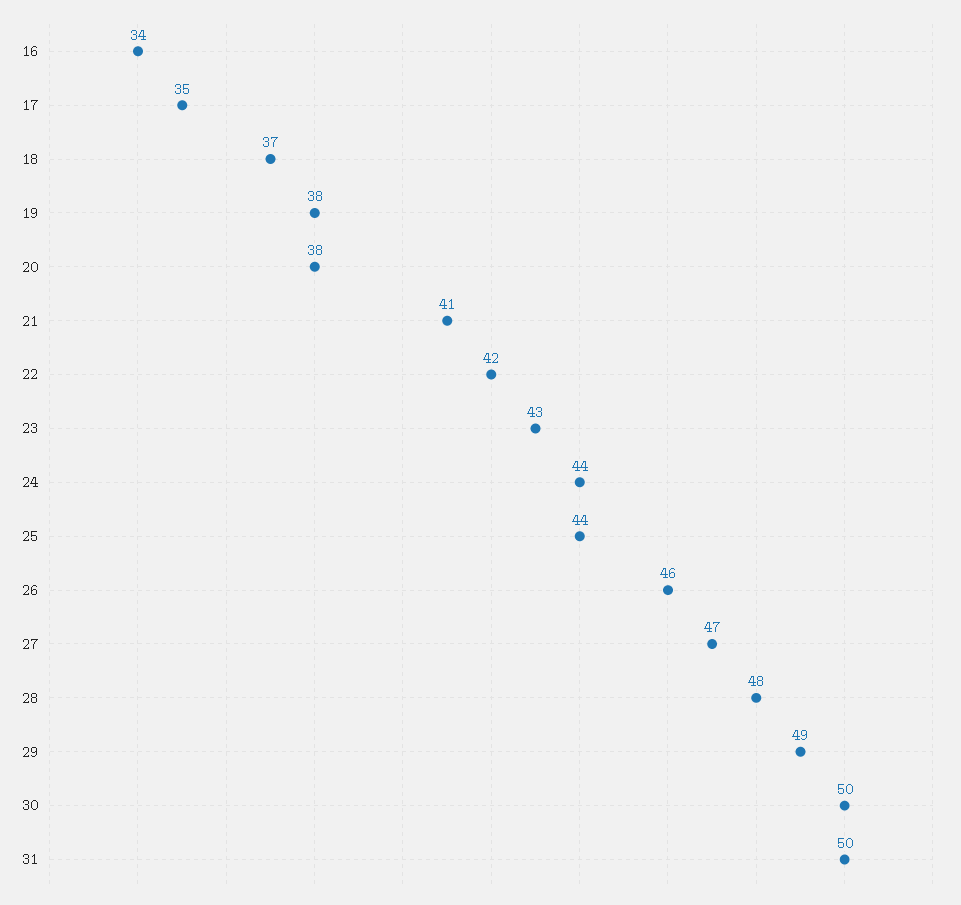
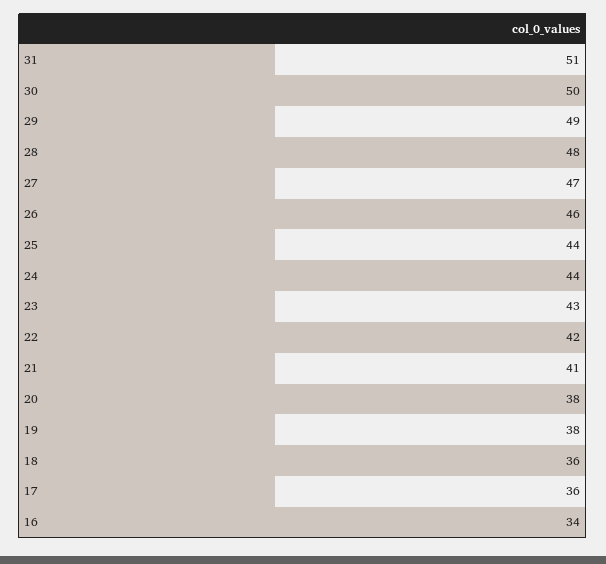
17: 35 -> 36
18: 37 -> 36
31: 50 -> 51

